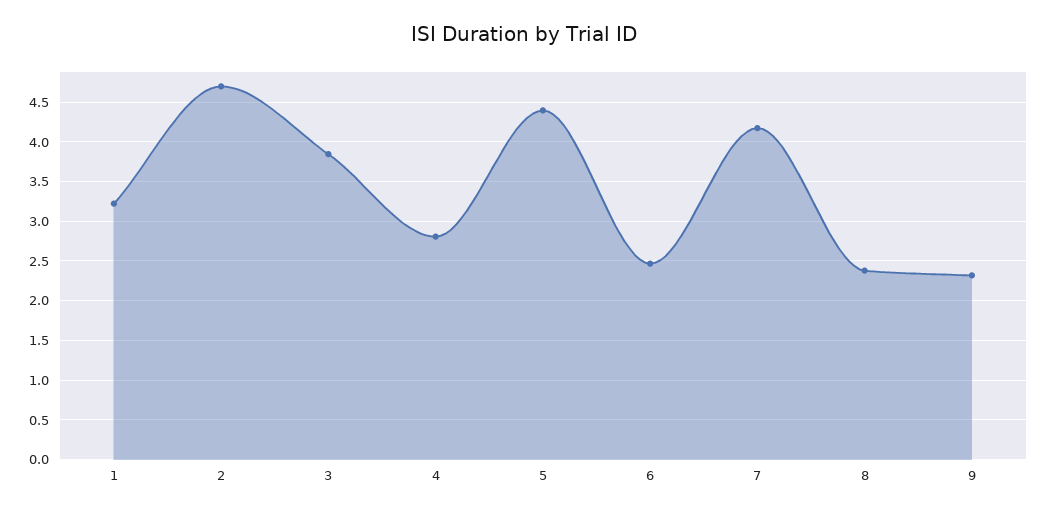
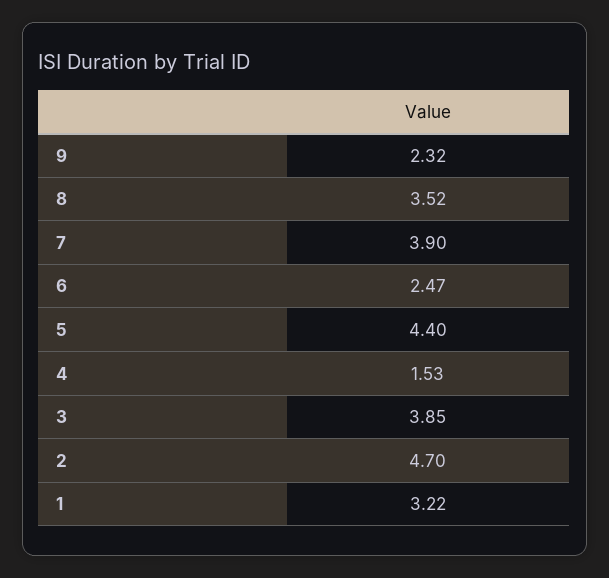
4: 2.8 -> 1.53
7: 4.2 -> 3.9
8: 2.4 -> 3.52

